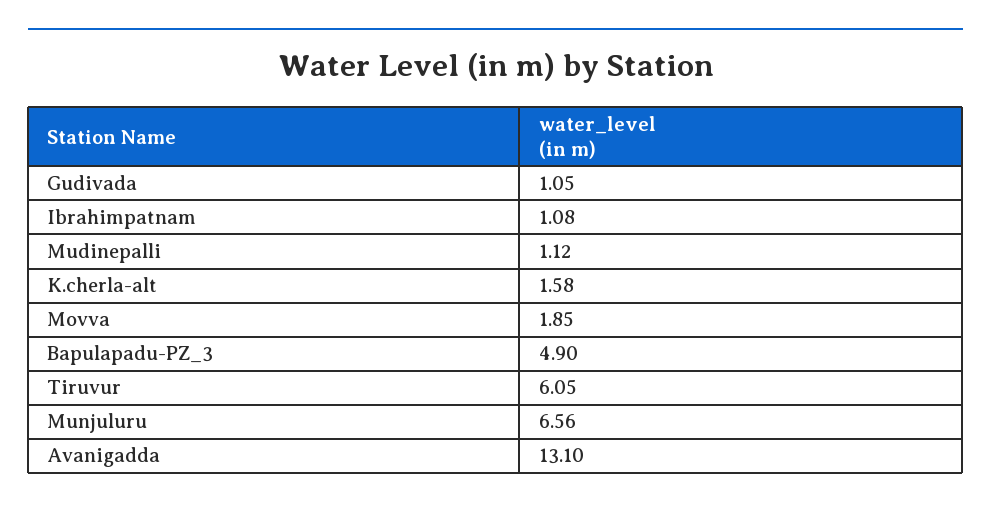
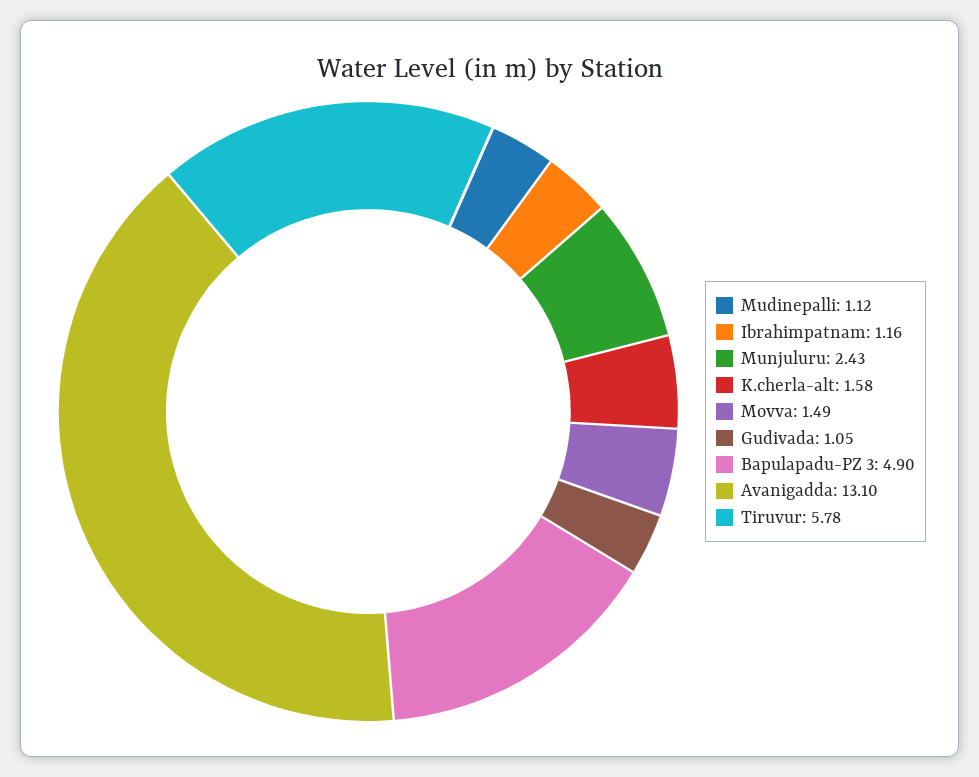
Ibrahimpatnam: 1.08 -> 1.16
Movva: 1.85 -> 1.49
Tiruvur: 6.05 -> 5.78
Munjuluru: 6.56 -> 2.43

